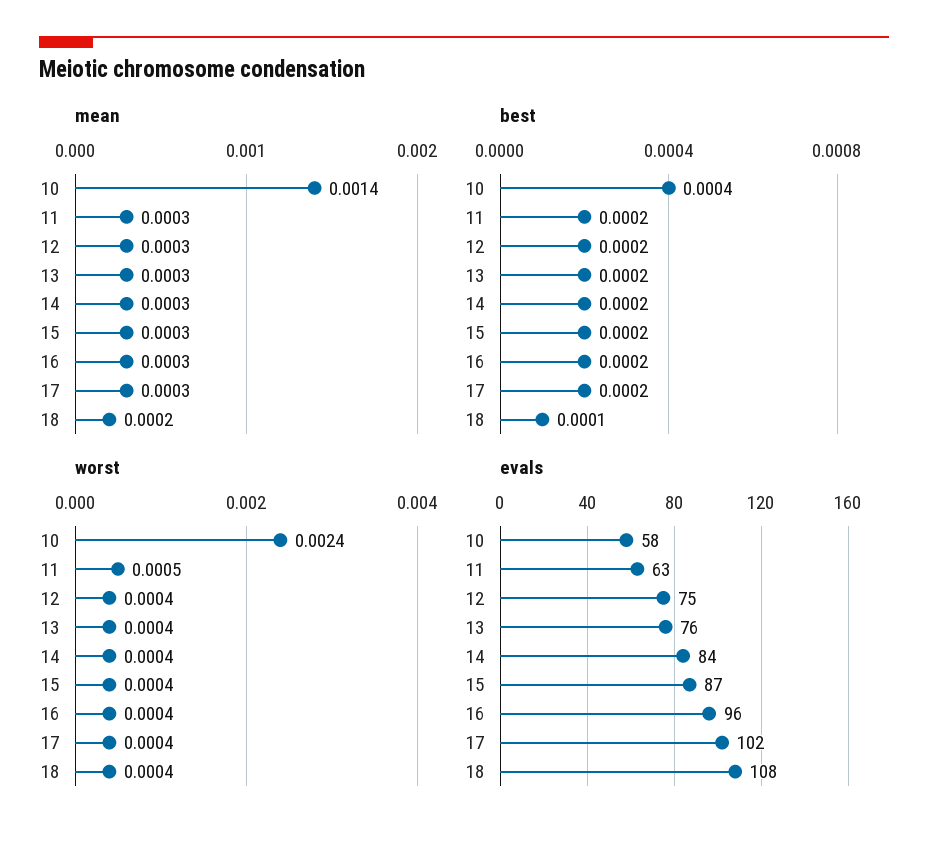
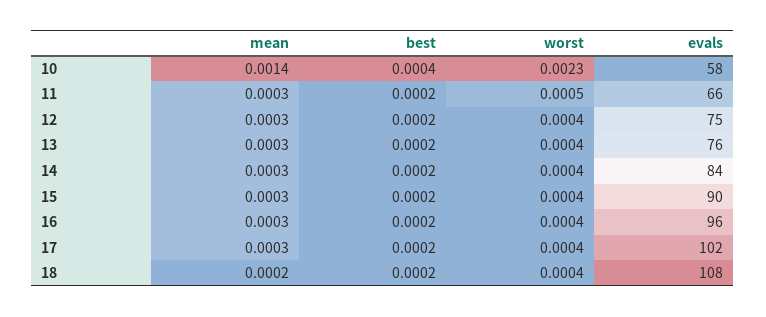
best, 18: 0.0001 -> 0.0002
worst, 10: 0.0024 -> 0.0023
evals, 11: 63 -> 66
evals, 15: 87 -> 90

